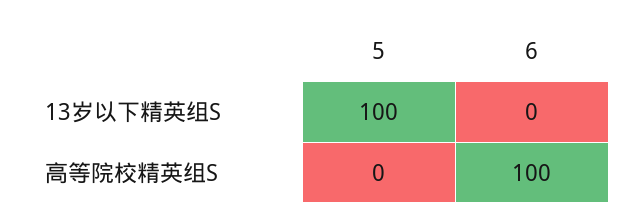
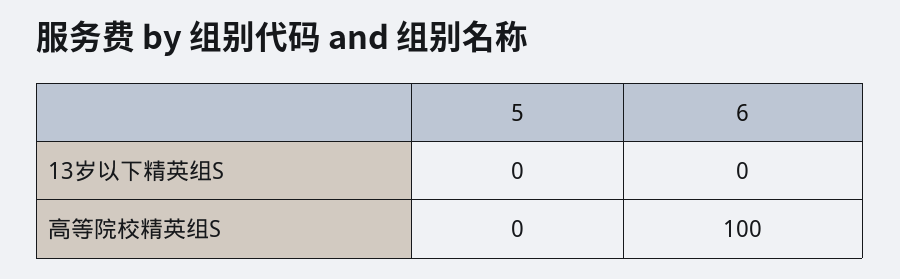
5, 13岁以下精英组S: 100 -> 0

